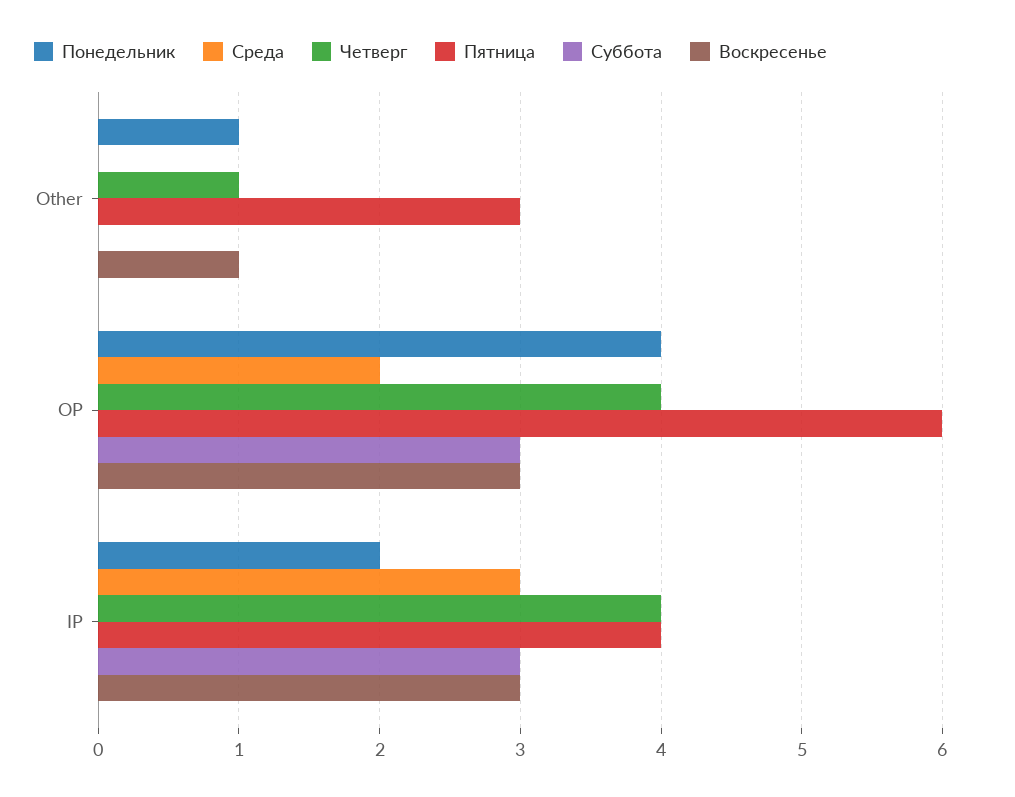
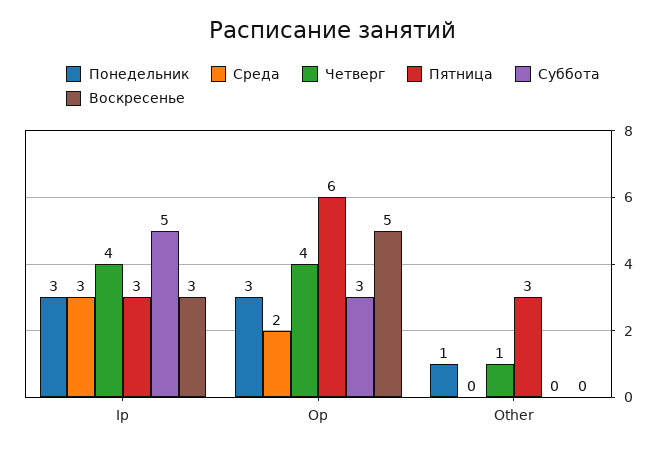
Воскресенье, Other: 1 -> 0
Понедельник, OP: 4 -> 3
Воскресенье, OP: 3 -> 5
Понедельник, IP: 2 -> 3
Пятница, IP: 4 -> 3
Суббота, IP: 3 -> 5

